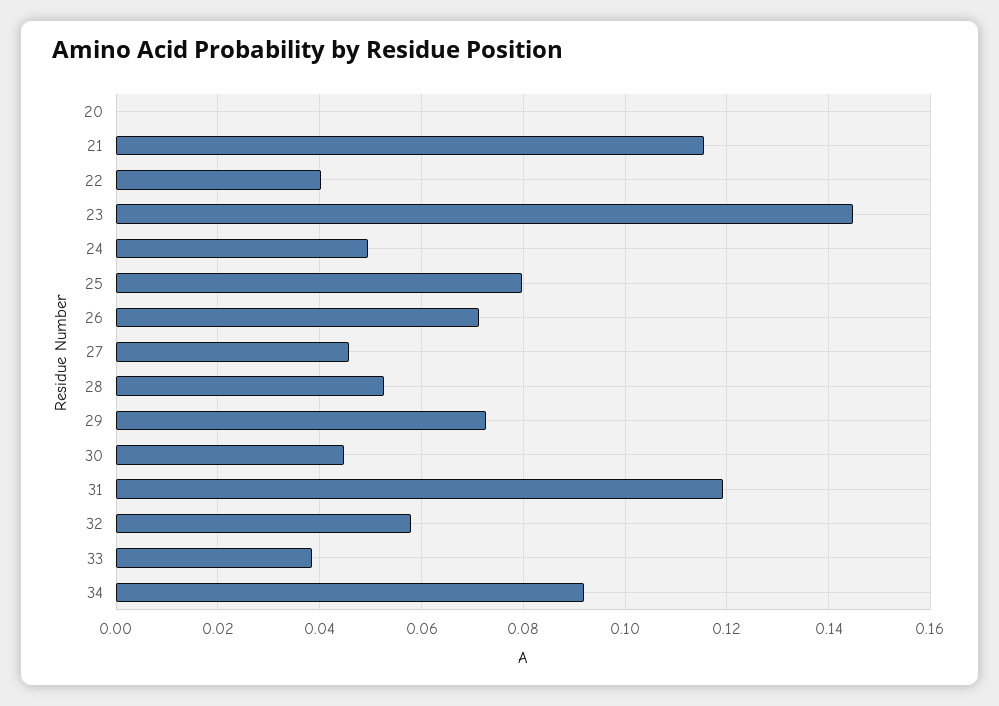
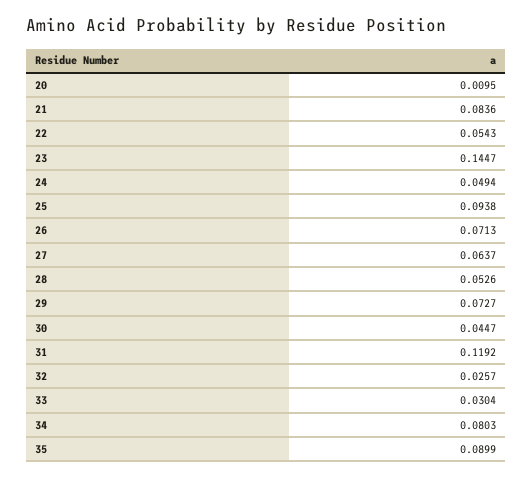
20: 0 -> 0.0095
21: 0.116 -> 0.0836
22: 0.04 -> 0.0543
25: 0.08 -> 0.0938
27: 0.046 -> 0.0637
32: 0.058 -> 0.0257
33: 0.038 -> 0.0304
34: 0.092 -> 0.0803
35: none -> 0.0899

